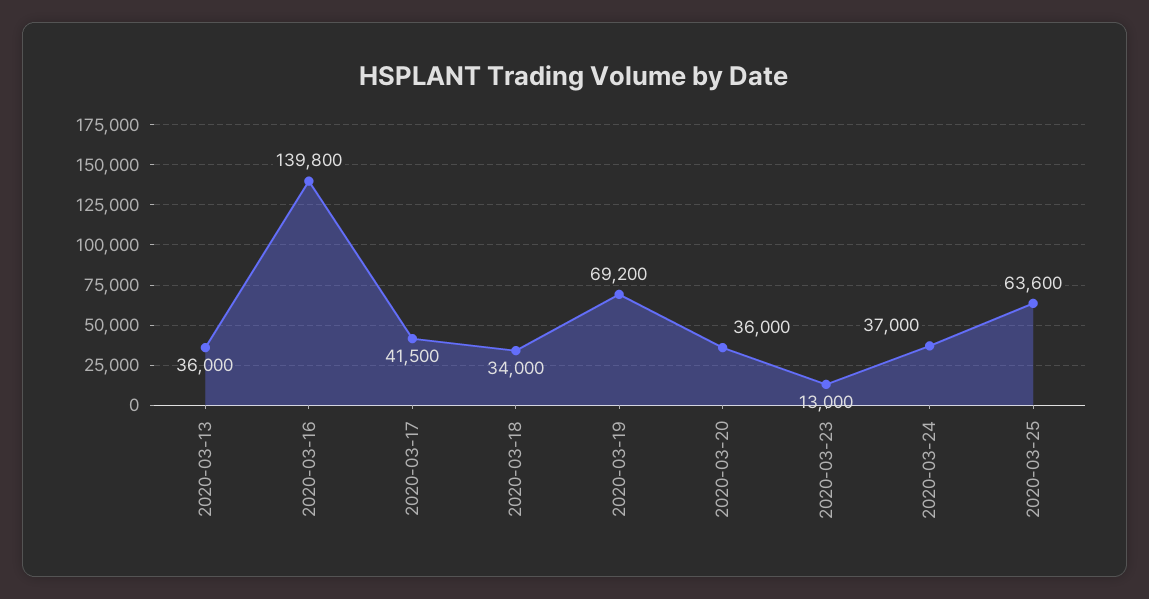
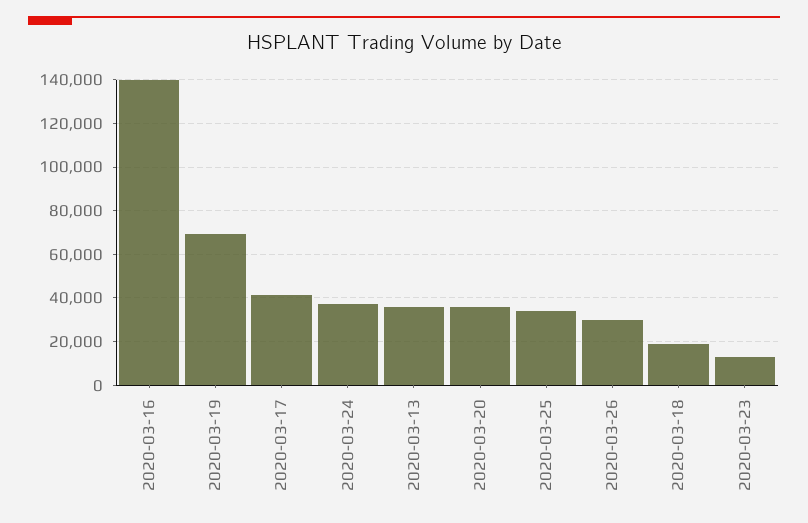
2020-03-18: 34000 -> 20000
2020-03-25: 63600 -> 35000
2020-03-26: none -> 30000

